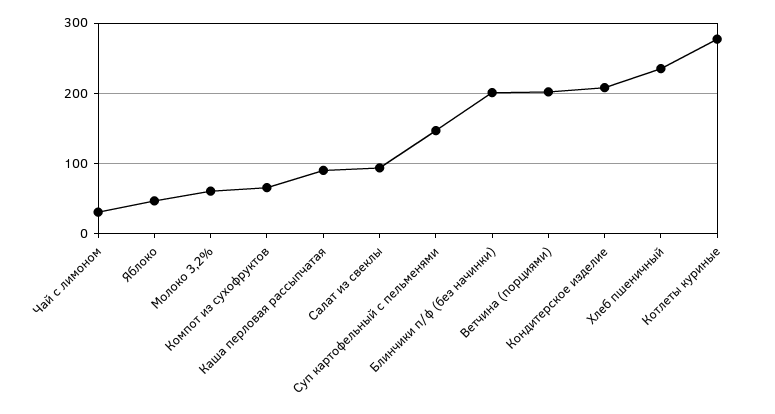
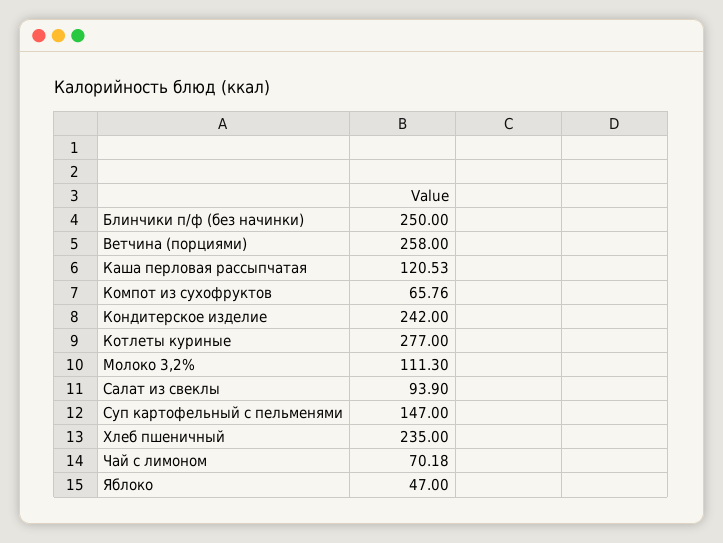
Чай с лимоном: 30 -> 70.18
Молоко 3,2%: 60 -> 111.3
Каша перловая рассыпчатая: 90 -> 120.53
Блинчики п/ф (без начинки): 200 -> 250
Ветчина (порциями): 200 -> 258
Кондитерское изделие: 210 -> 242

